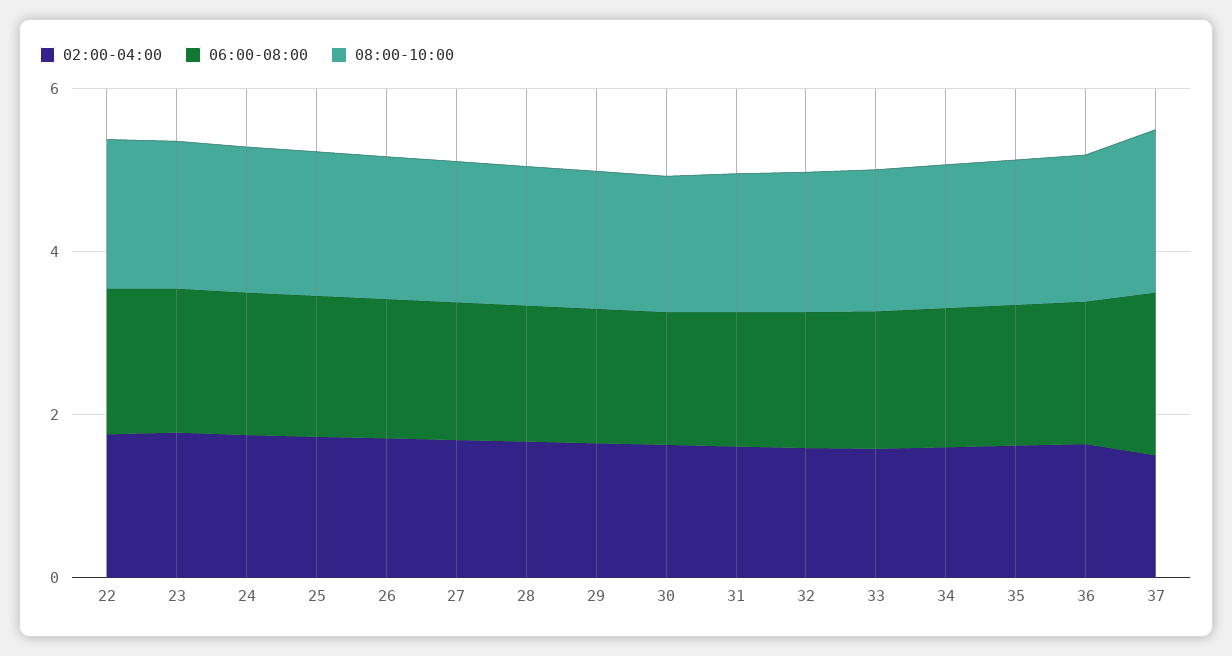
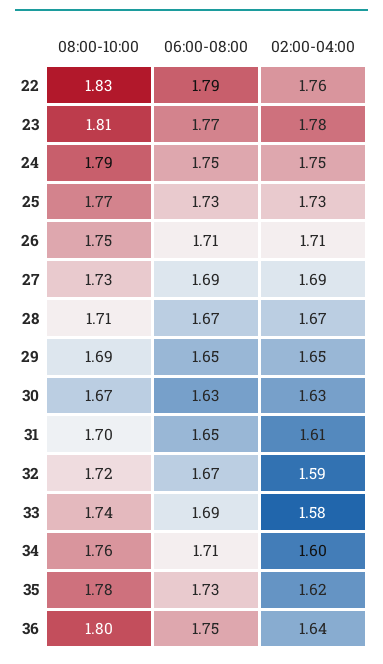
02:00-04:00, 37: 1.5 -> none
06:00-08:00, 37: 2 -> none
08:00-10:00, 37: 2 -> none

